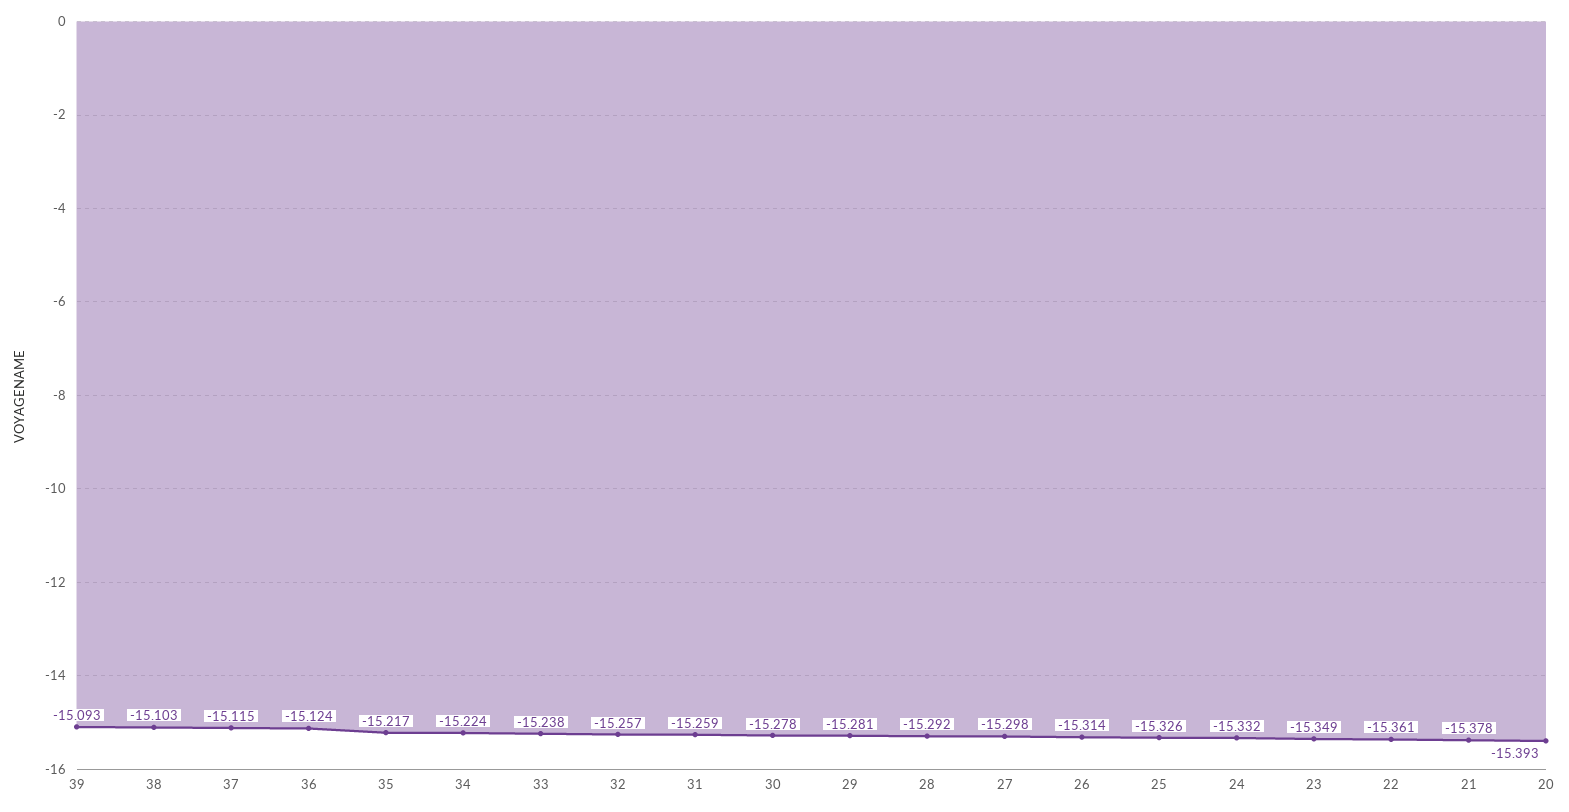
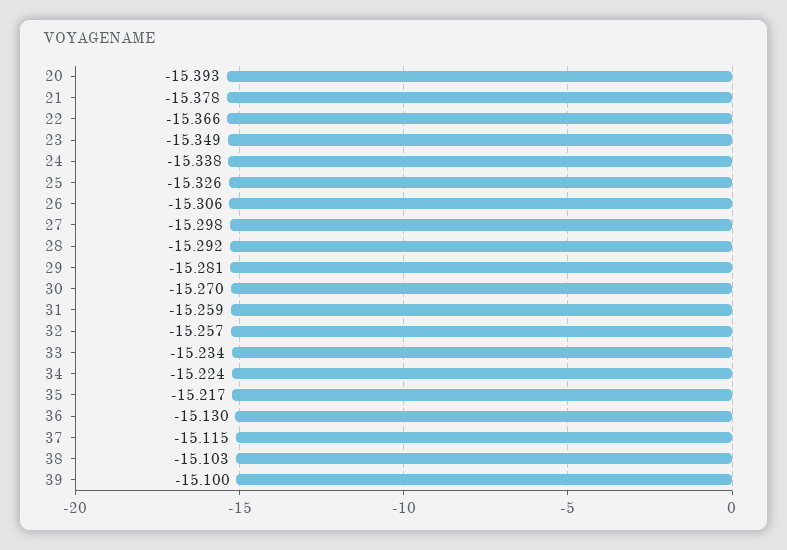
39: -15.093 -> -15.1
36: -15.124 -> -15.13
33: -15.238 -> -15.234
30: -15.278 -> -15.27
26: -15.314 -> -15.306
24: -15.332 -> -15.338
22: -15.361 -> -15.366

